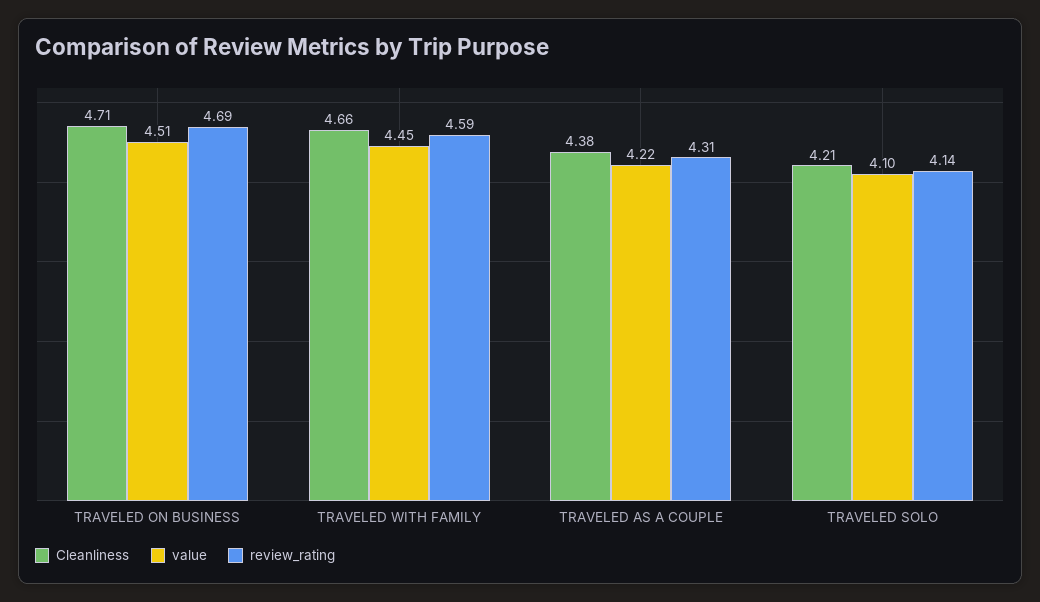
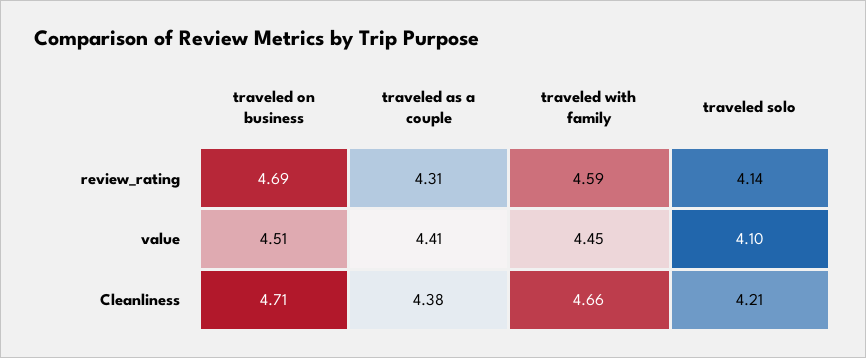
value, TRAVELED AS A COUPLE: 4.22 -> 4.41

